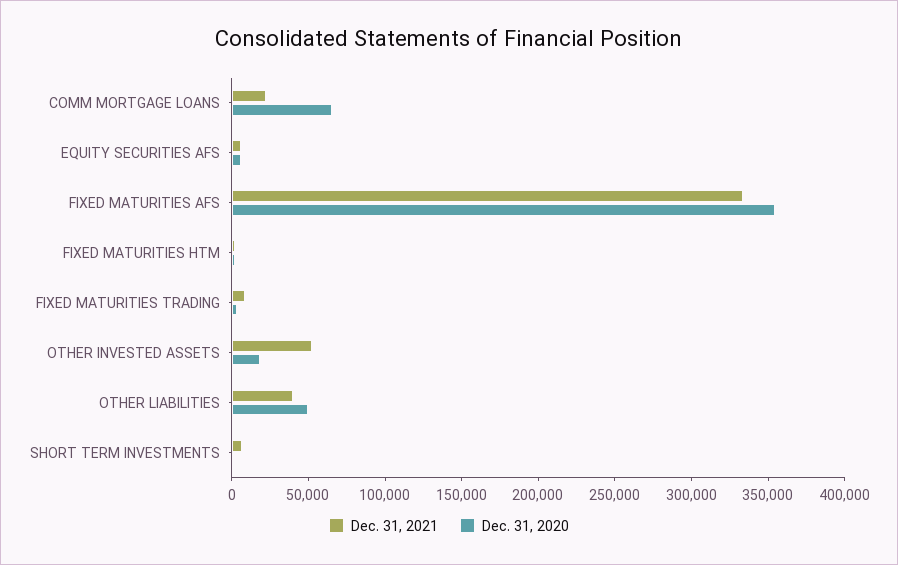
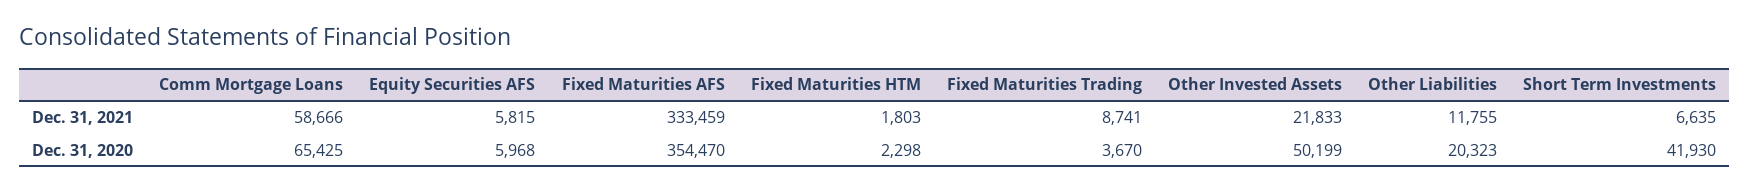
Dec. 31, 2021, COMM MORTGAGE LOANS: 20000 -> 58666
Dec. 31, 2021, OTHER INVESTED ASSETS: 50000 -> 21833
Dec. 31, 2020, OTHER INVESTED ASSETS: 20000 -> 50199
Dec. 31, 2021, OTHER LIABILITIES: 40000 -> 11755
Dec. 31, 2020, OTHER LIABILITIES: 50000 -> 20323
Dec. 31, 2020, SHORT TERM INVESTMENTS: 0 -> 41930

